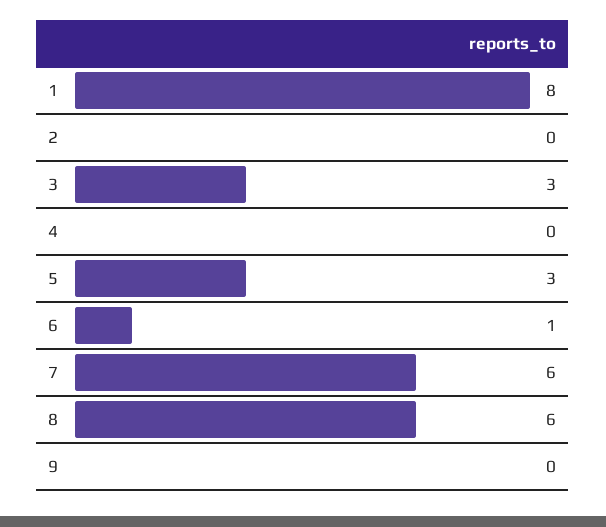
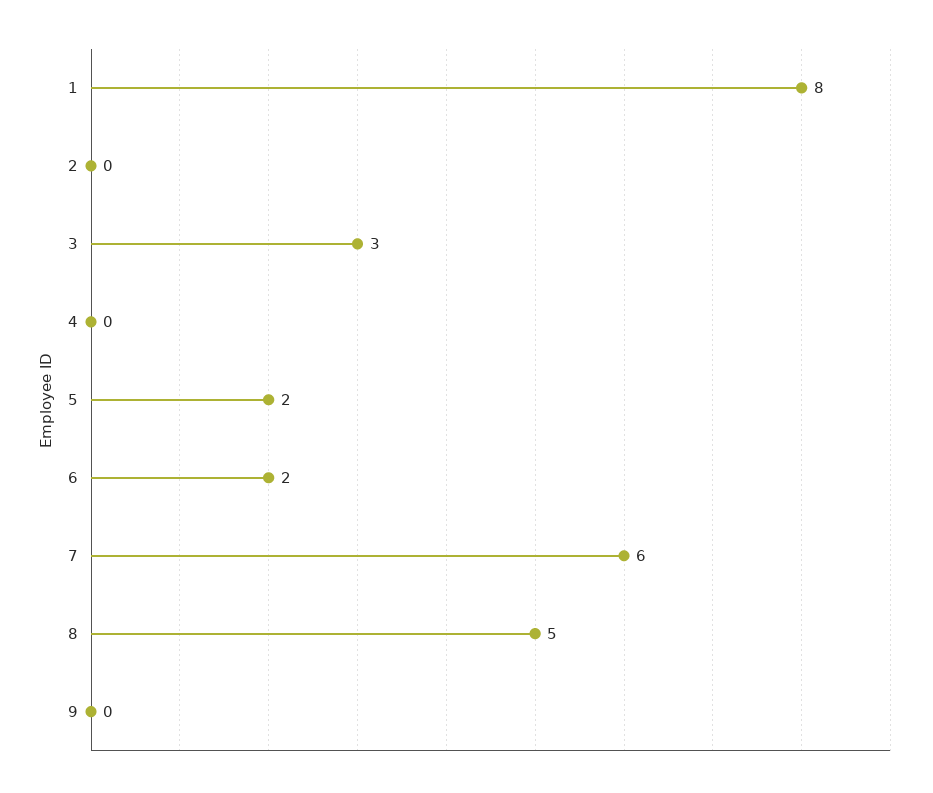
5: 3 -> 2
6: 1 -> 2
8: 6 -> 5

